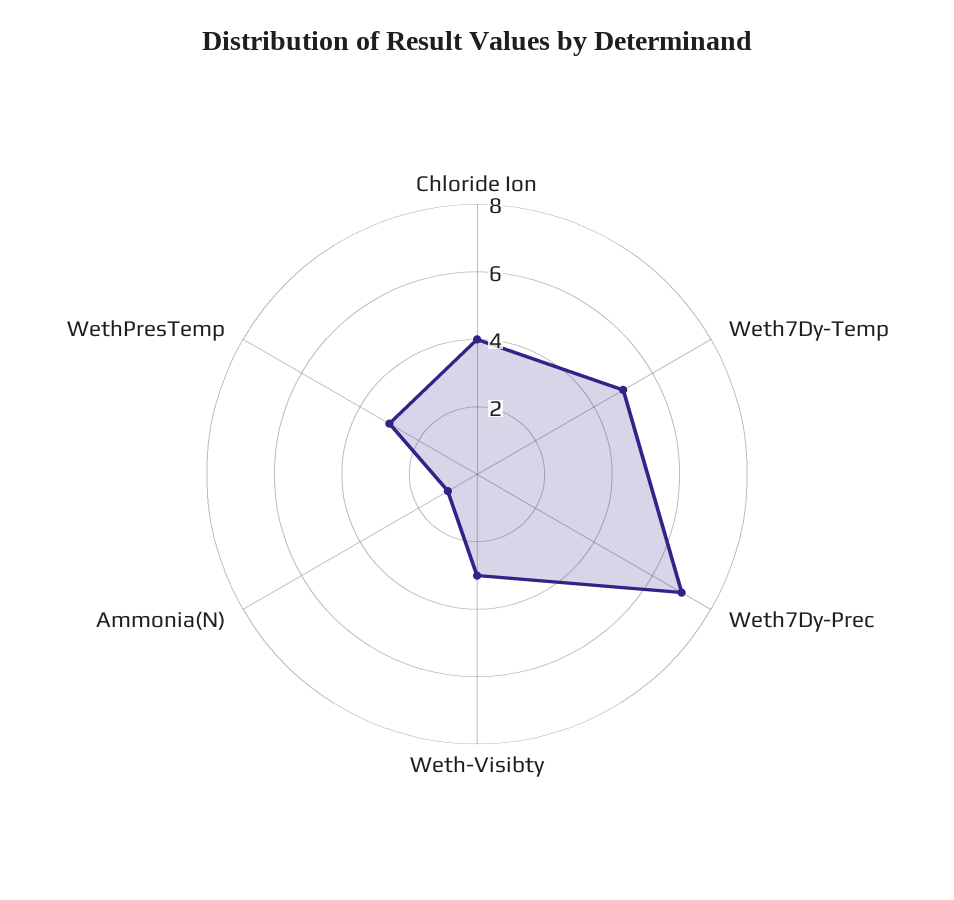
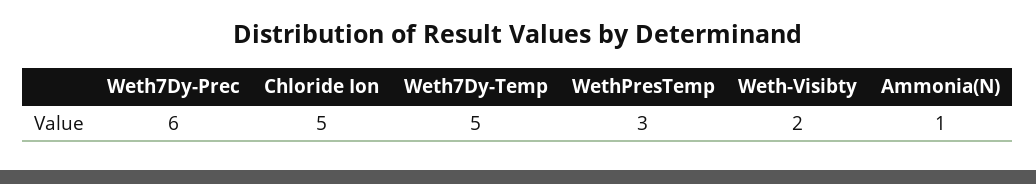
Chloride Ion: 4 -> 5
Weth7Dy-Prec: 7 -> 6
Weth-Visibty: 3 -> 2

